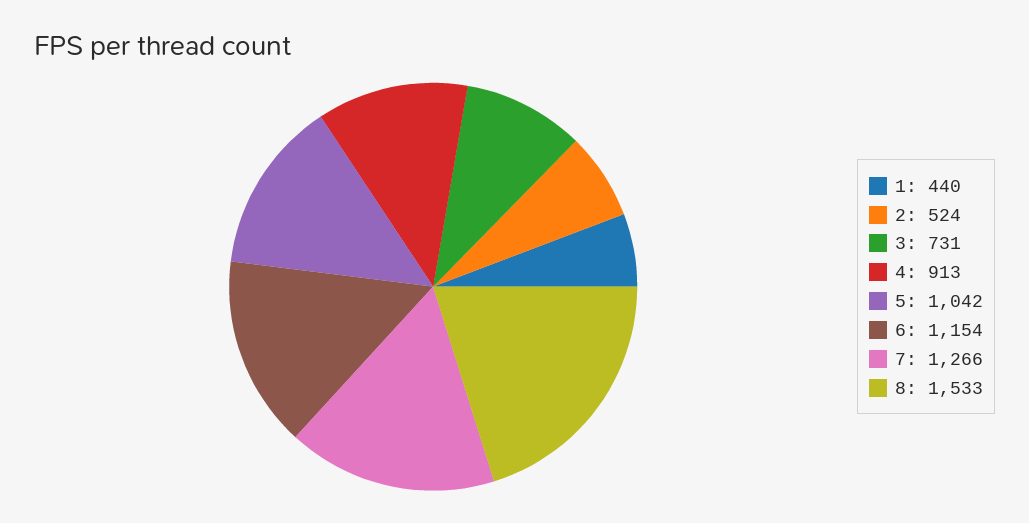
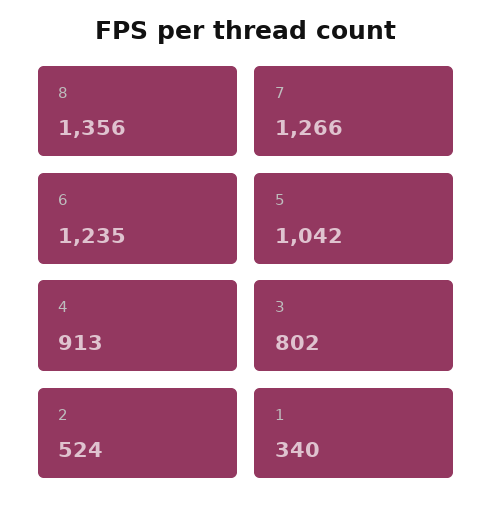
1: 440 -> 340
3: 731 -> 802
6: 1154 -> 1235
8: 1533 -> 1356

